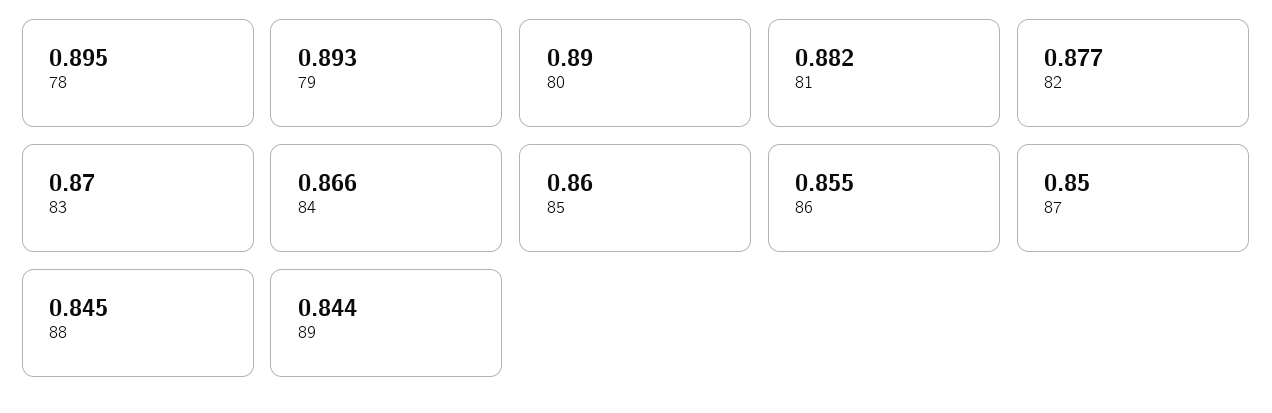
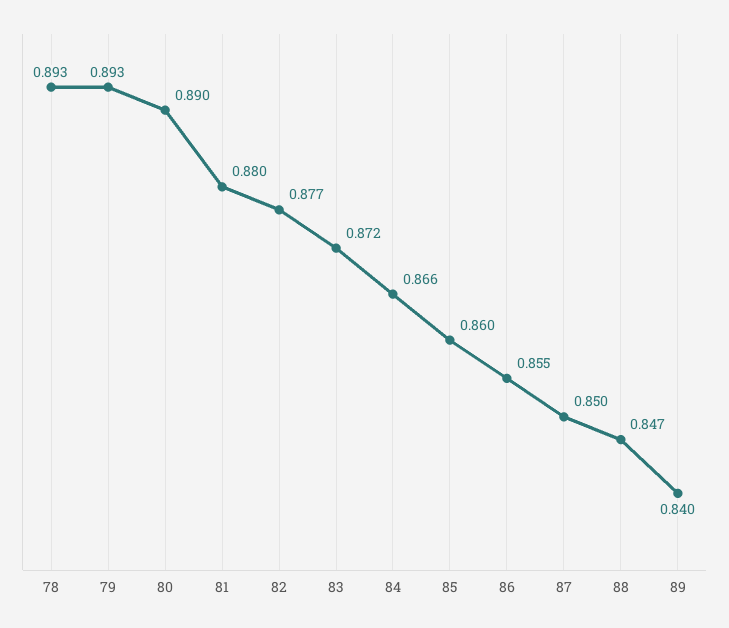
78: 0.895 -> 0.893
81: 0.882 -> 0.88
83: 0.87 -> 0.872
88: 0.845 -> 0.847
89: 0.844 -> 0.84

